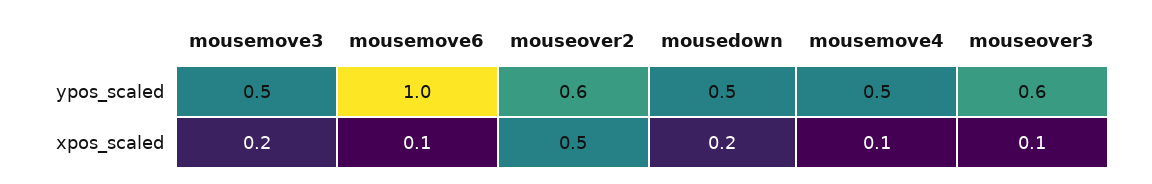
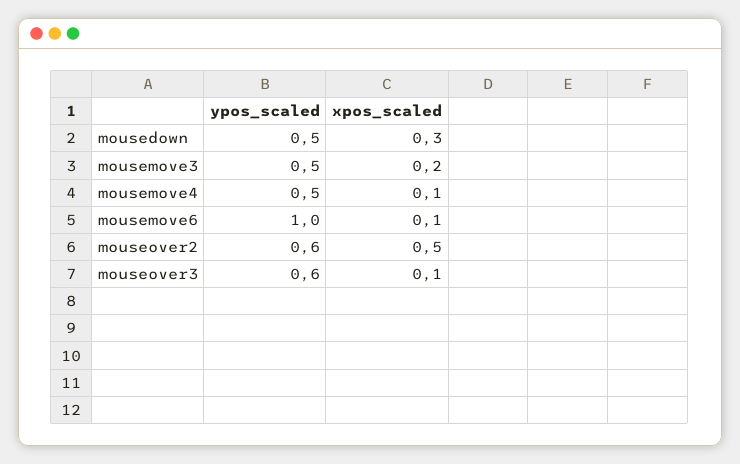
mousedown, xpos_scaled: 0.2 -> 0.3

